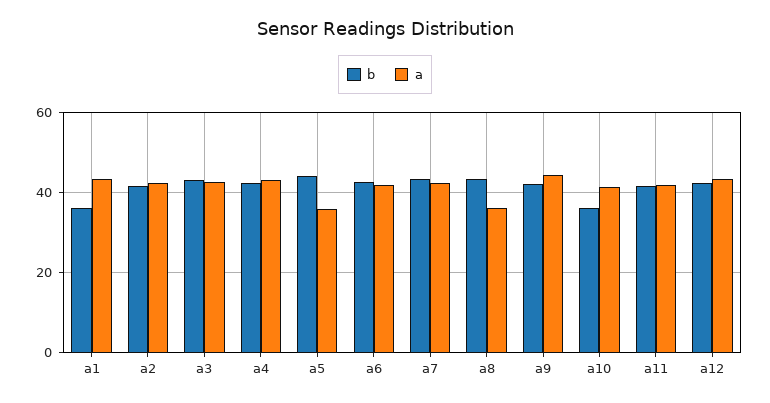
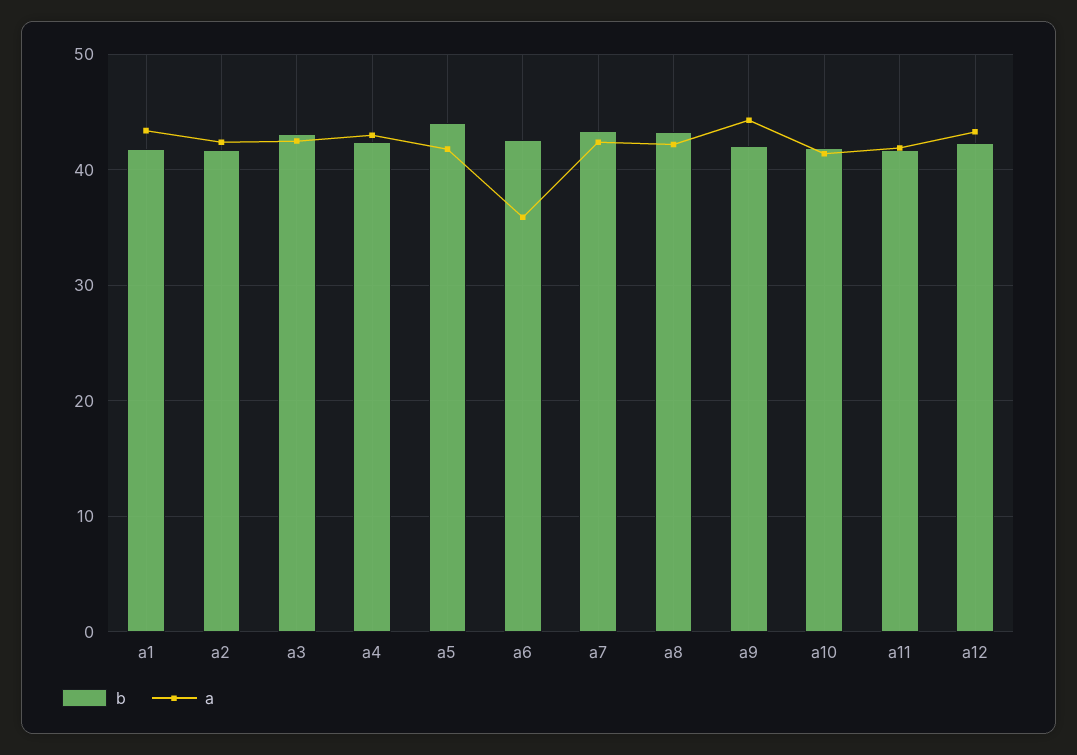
b, a1: 36 -> 42
a, a5: 36 -> 42
a, a6: 42 -> 36
a, a8: 36 -> 42
b, a10: 36 -> 42

